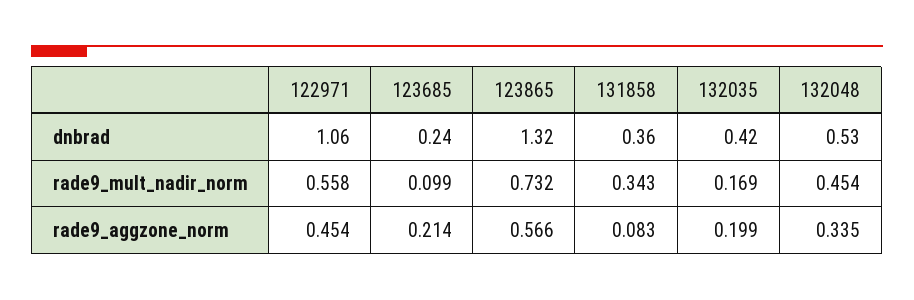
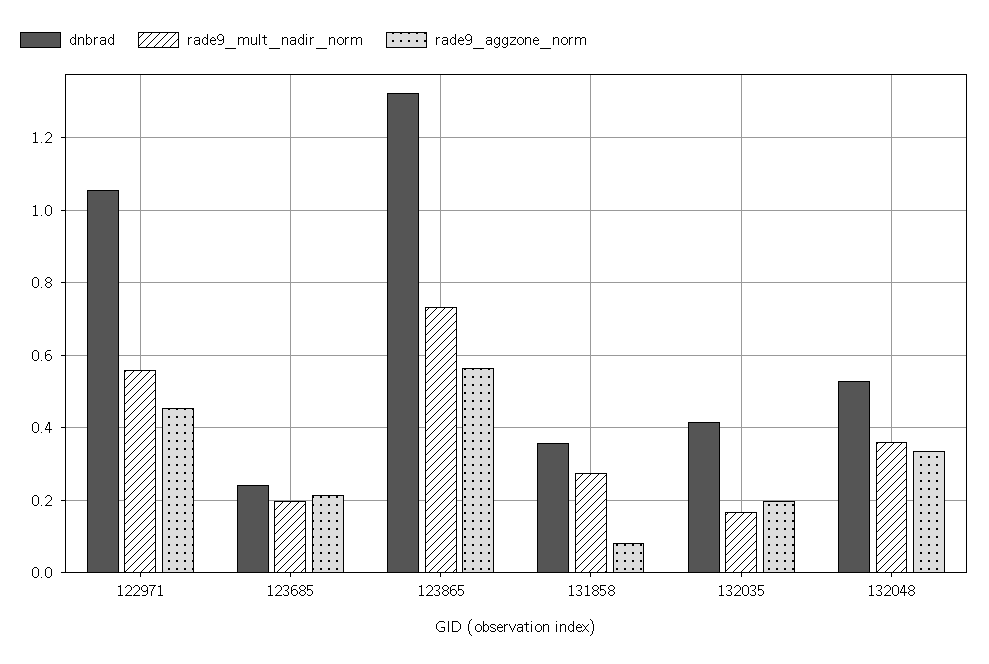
rade9_mult_nadir_norm, 123685: 0.099 -> 0.2
rade9_mult_nadir_norm, 131858: 0.343 -> 0.28
rade9_mult_nadir_norm, 132048: 0.454 -> 0.36

